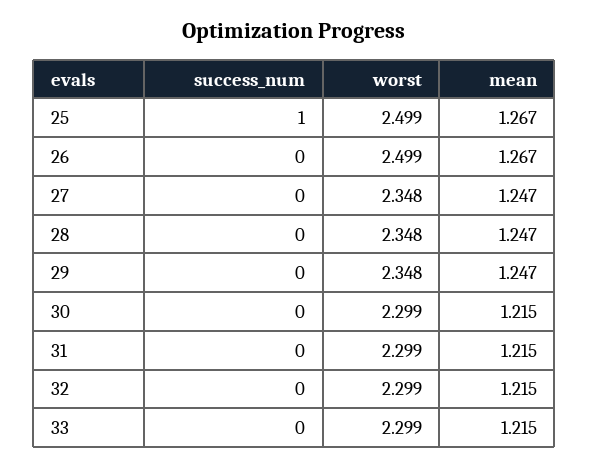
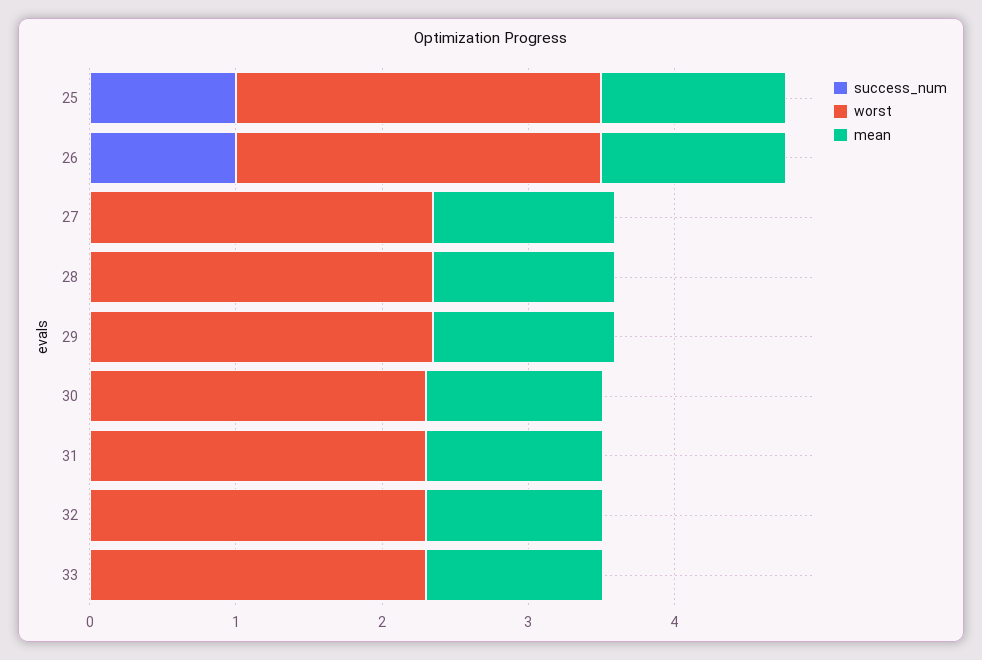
success_num, 26: 0 -> 1

